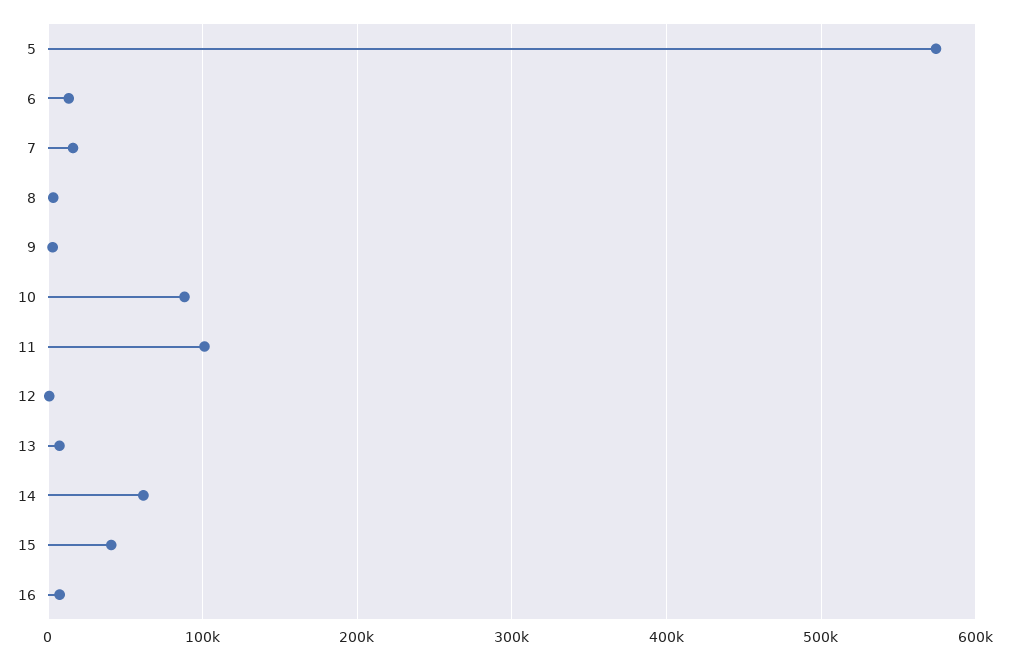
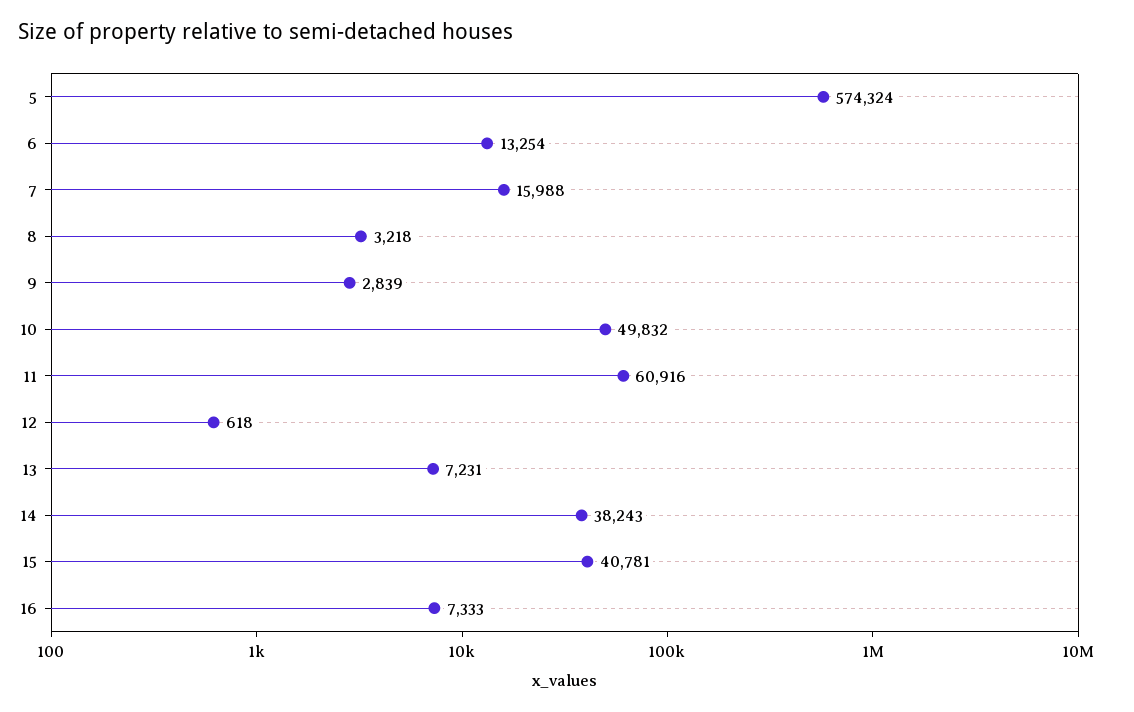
10: 90000 -> 49832
11: 100000 -> 60916
14: 60000 -> 38243

